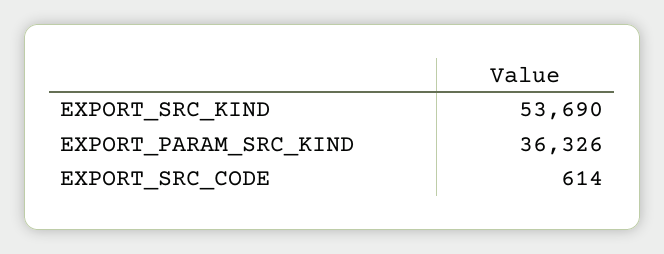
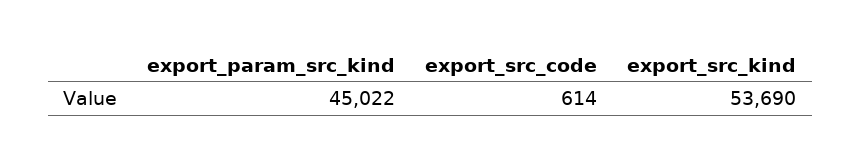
EXPORT_PARAM_SRC_KIND: 36326 -> 45022

